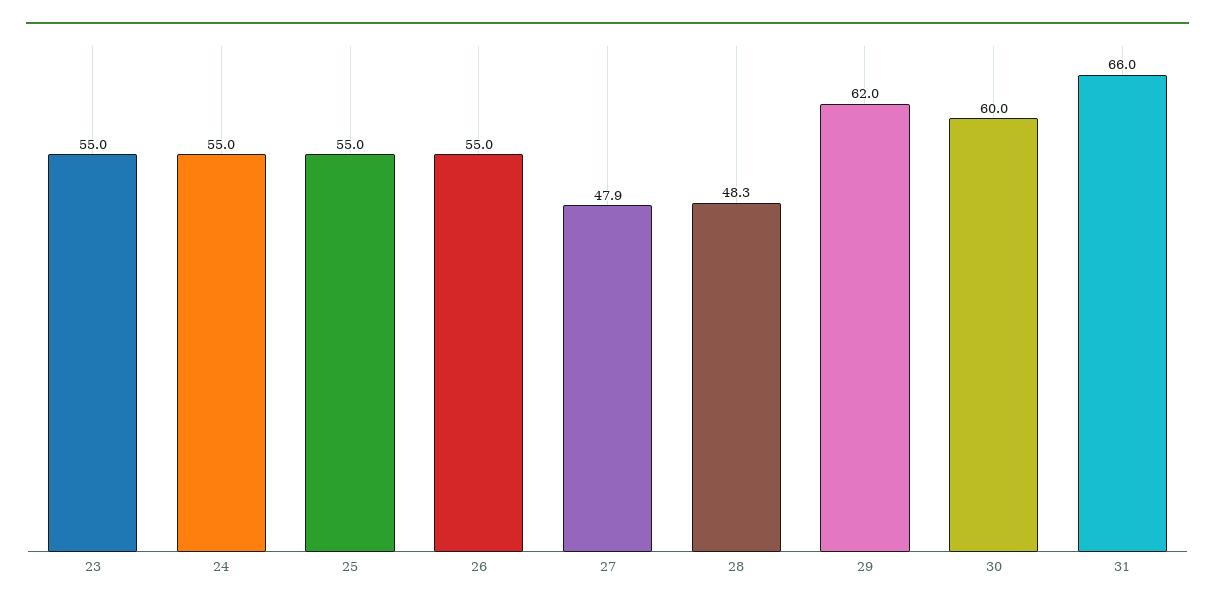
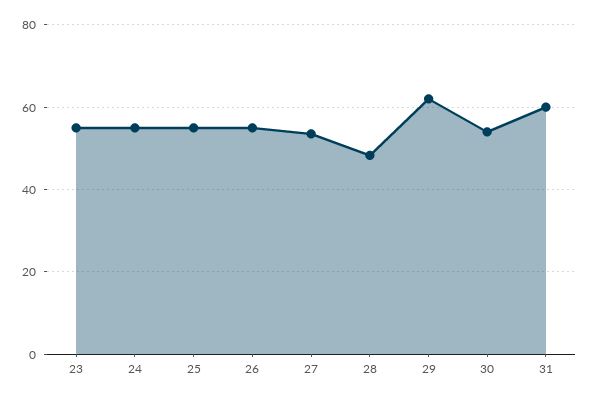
27: 47.9 -> 54
30: 60 -> 54
31: 66 -> 60

